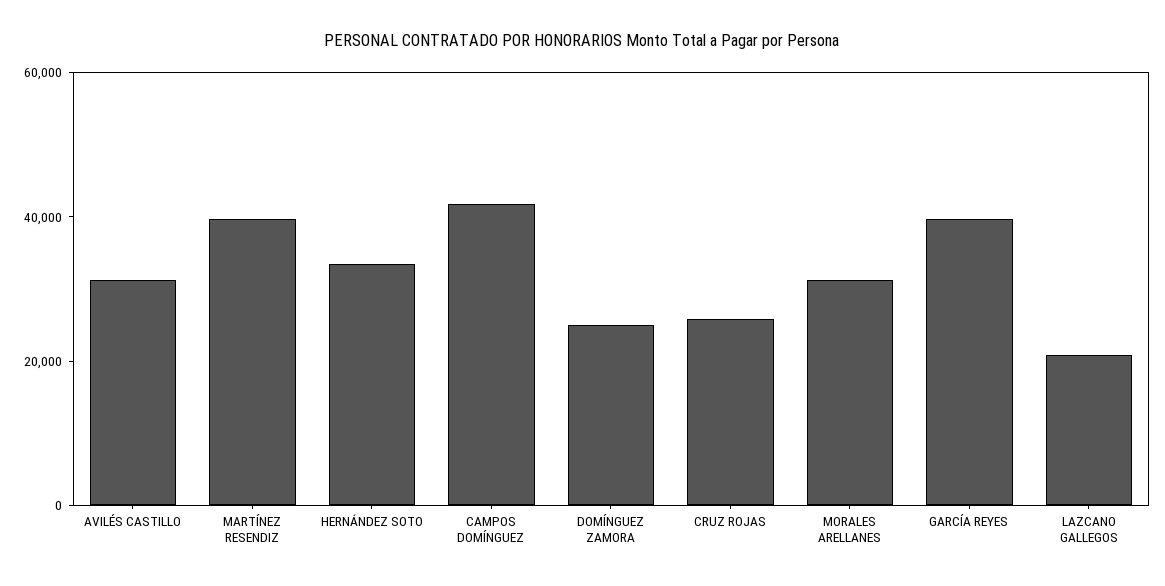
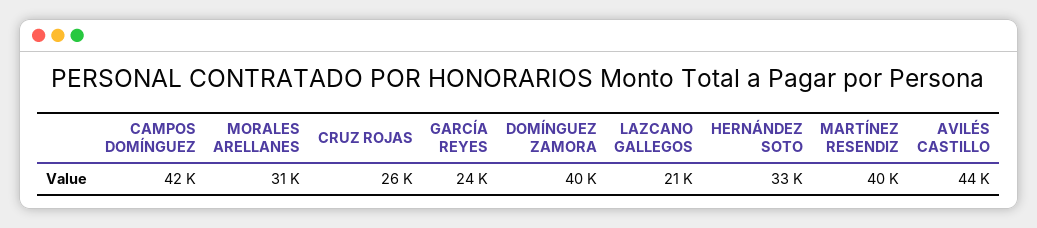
AVILÉS CASTILLO: 30000 -> 44000
DOMÍNGUEZ ZAMORA: 25000 -> 40000
GARCÍA REYES: 40000 -> 24000

